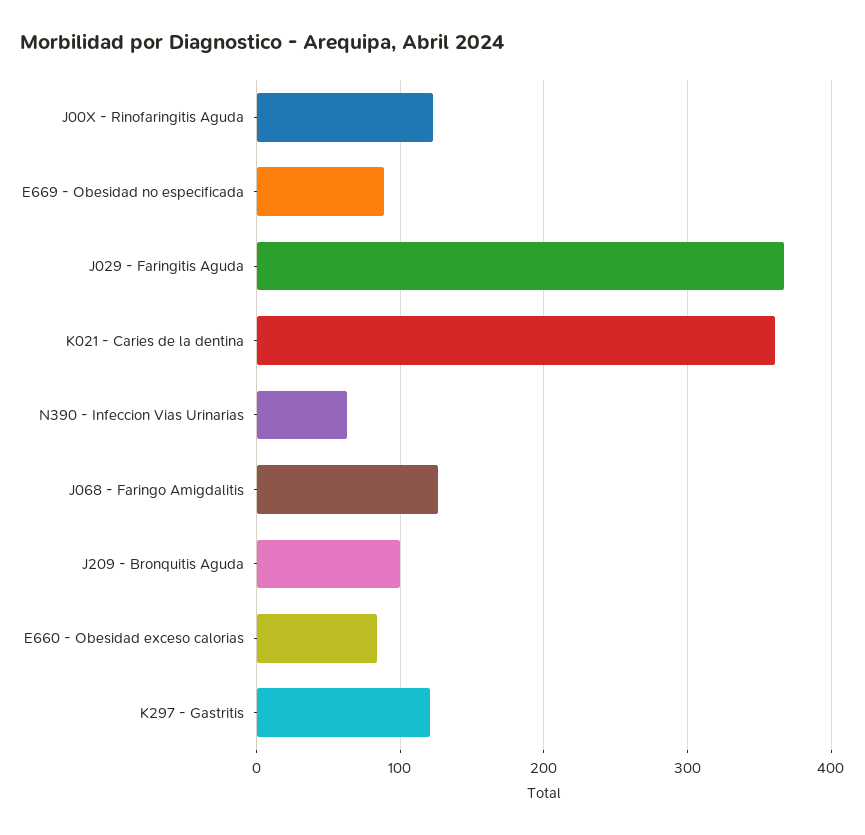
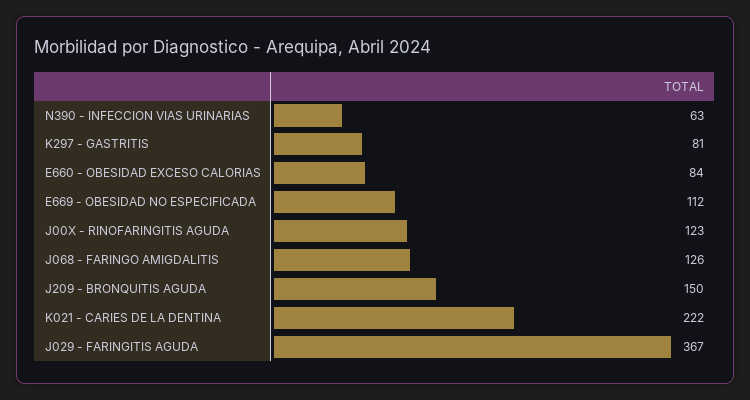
E669 - Obesidad no especificada: 90 -> 112
K021 - Caries de la dentina: 360 -> 222
J209 - Bronquitis Aguda: 100 -> 150
K297 - Gastritis: 120 -> 81

